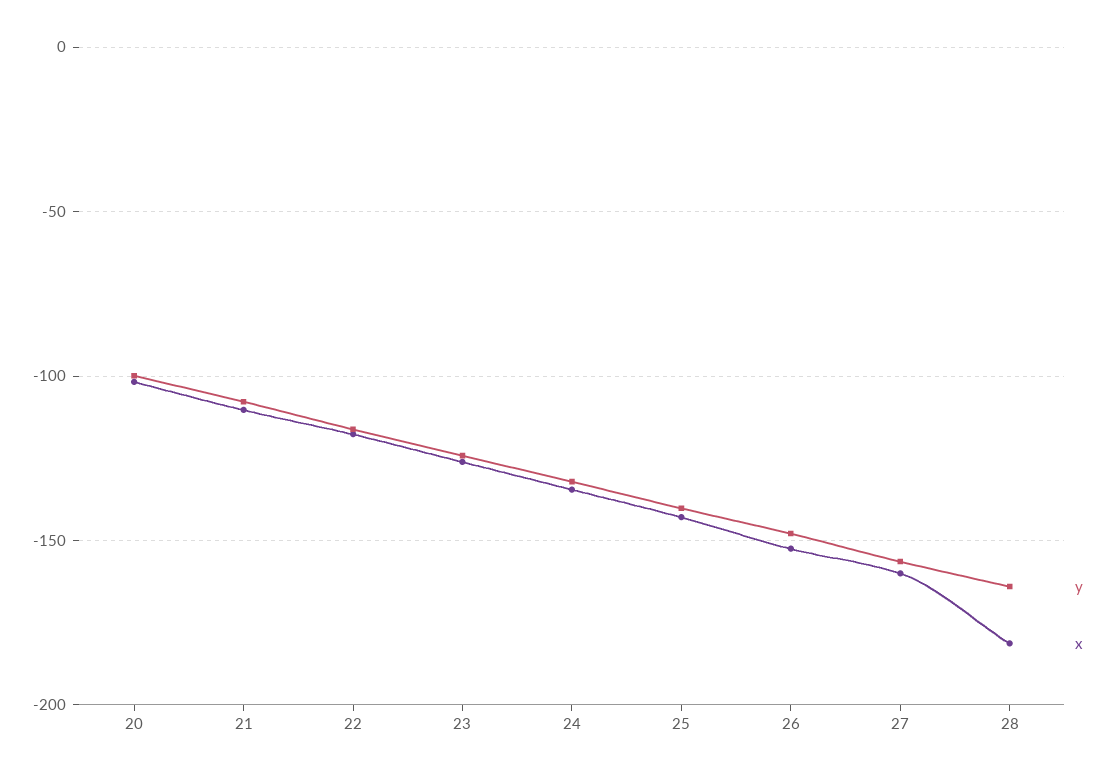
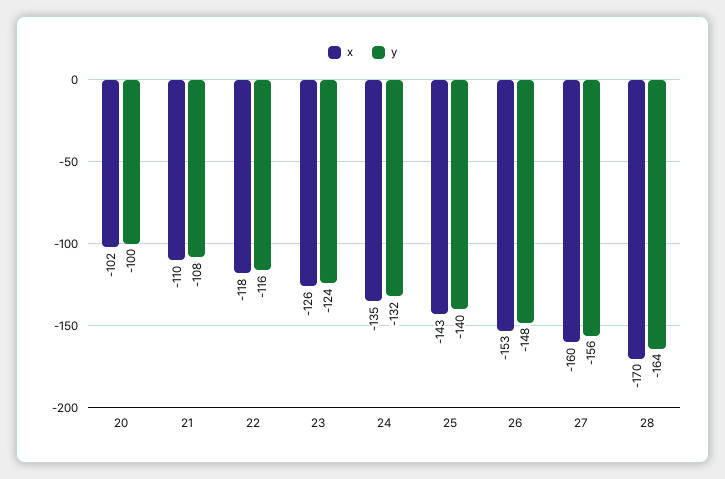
x, 28: -180 -> -170

